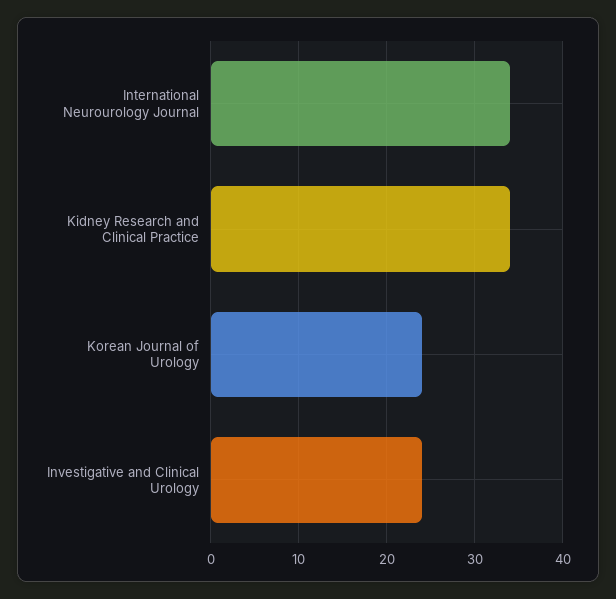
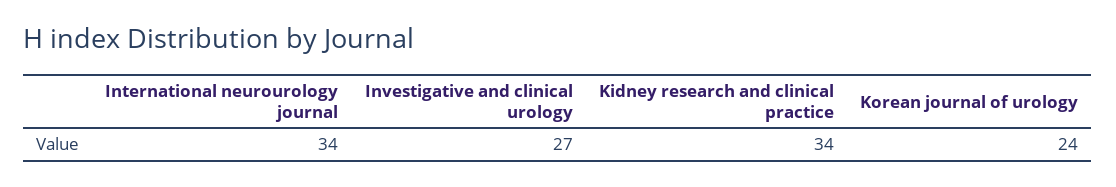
Investigative and Clinical Urology: 24 -> 27

